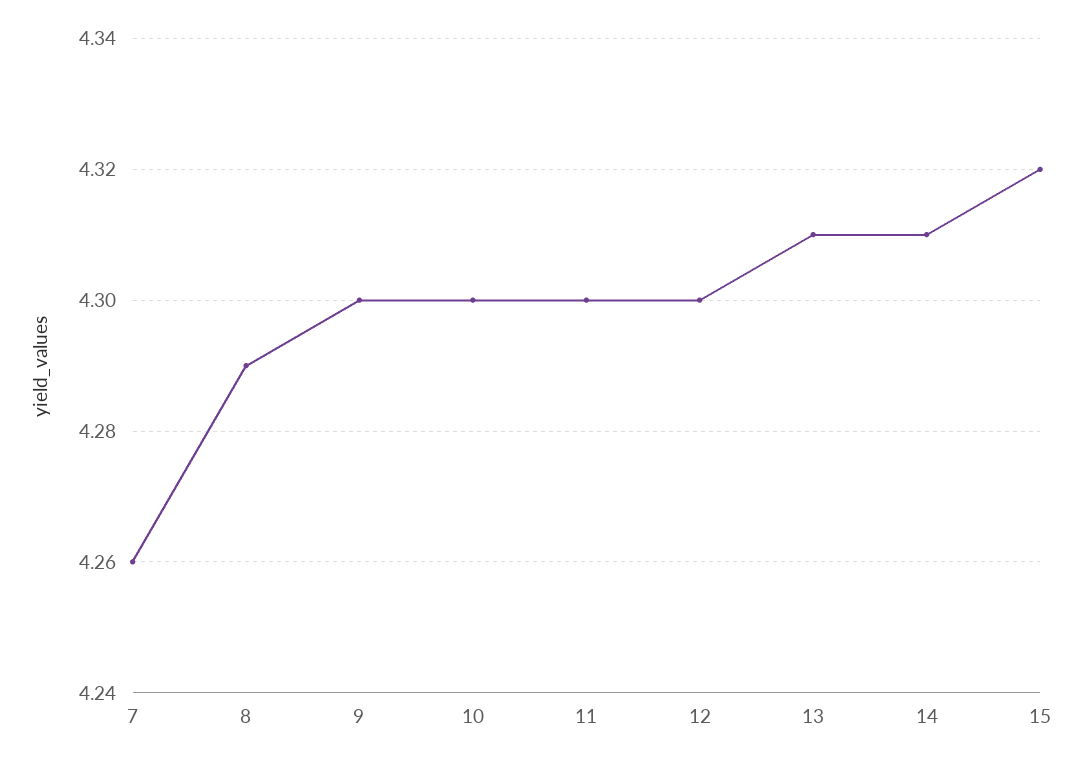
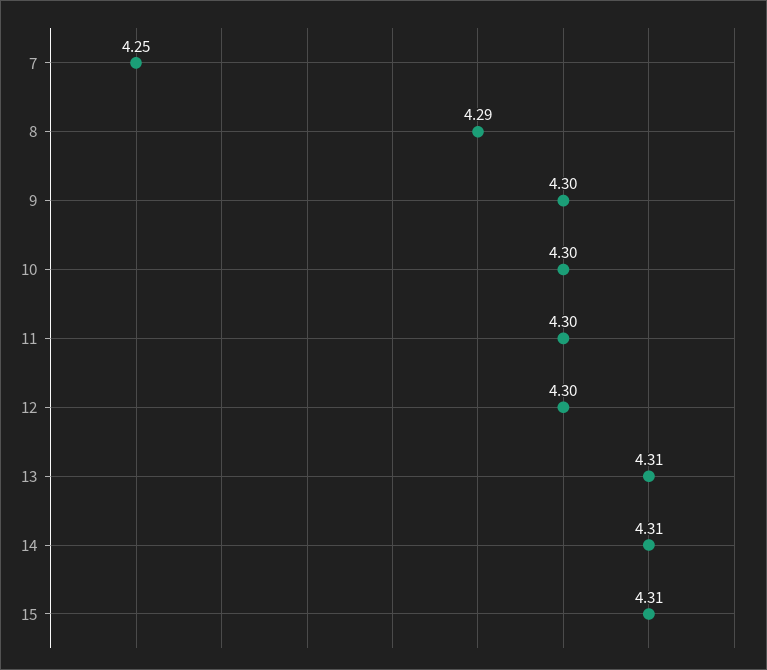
7: 4.26 -> 4.25
15: 4.32 -> 4.31

